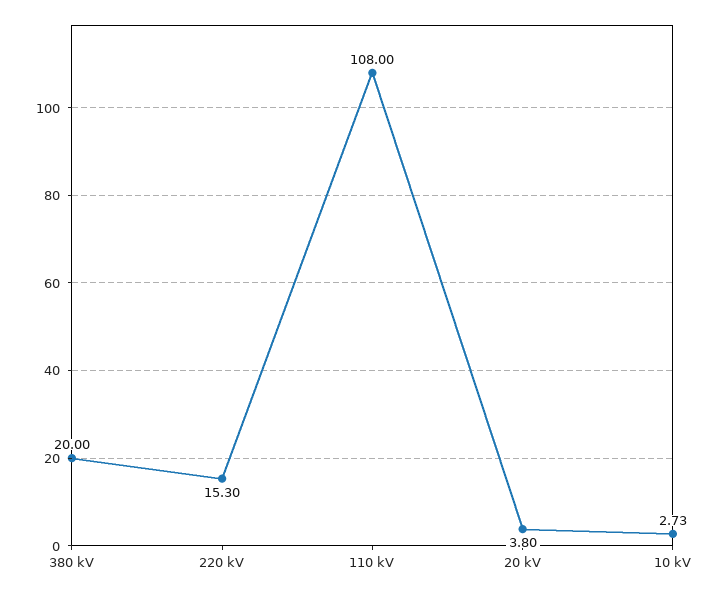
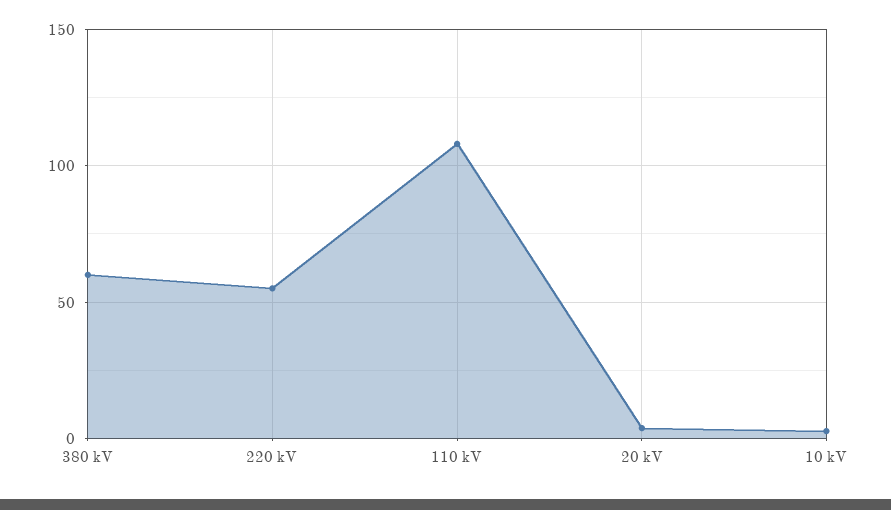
380 kV: 20 -> 60
220 kV: 15.3 -> 55

